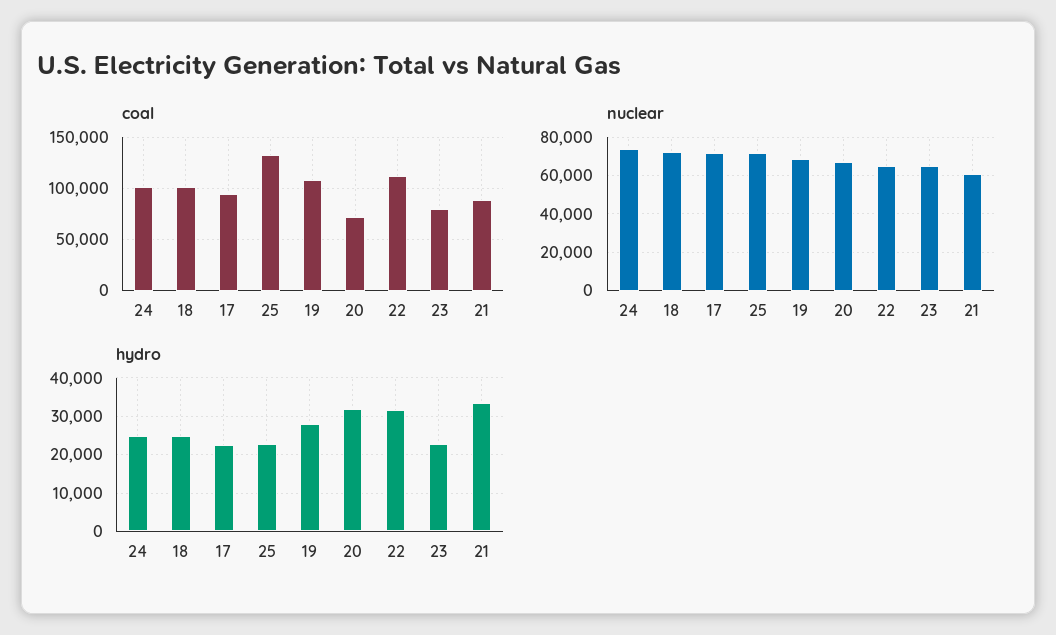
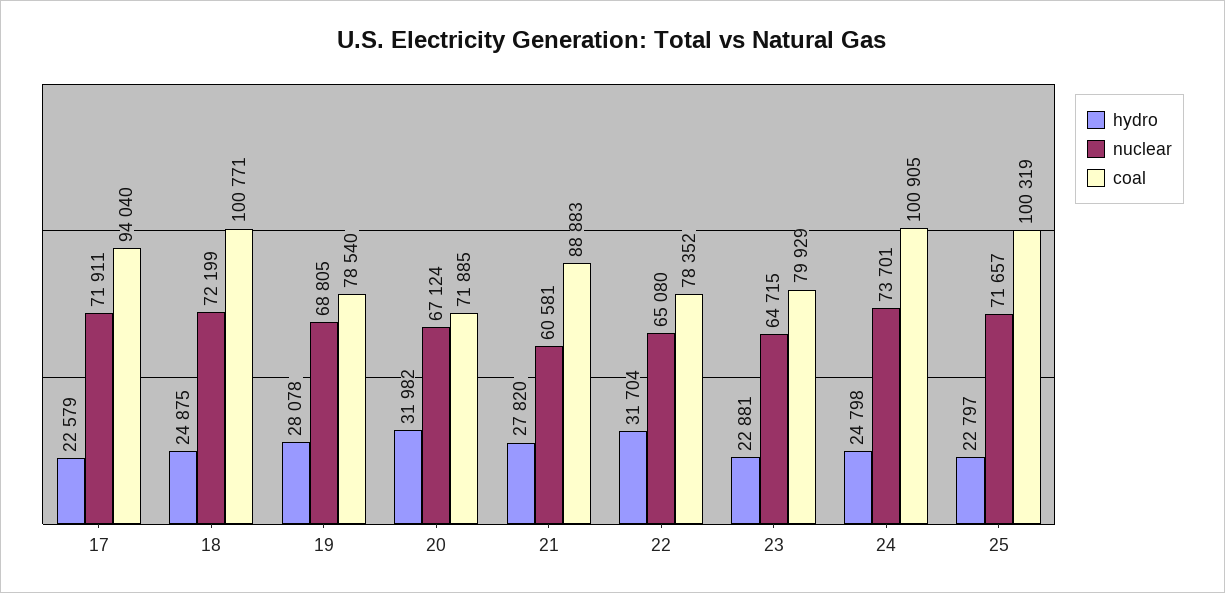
coal, 25: 130000 -> 100319
coal, 19: 110000 -> 78540
coal, 22: 110000 -> 78352
hydro, 21: 34000 -> 27820

